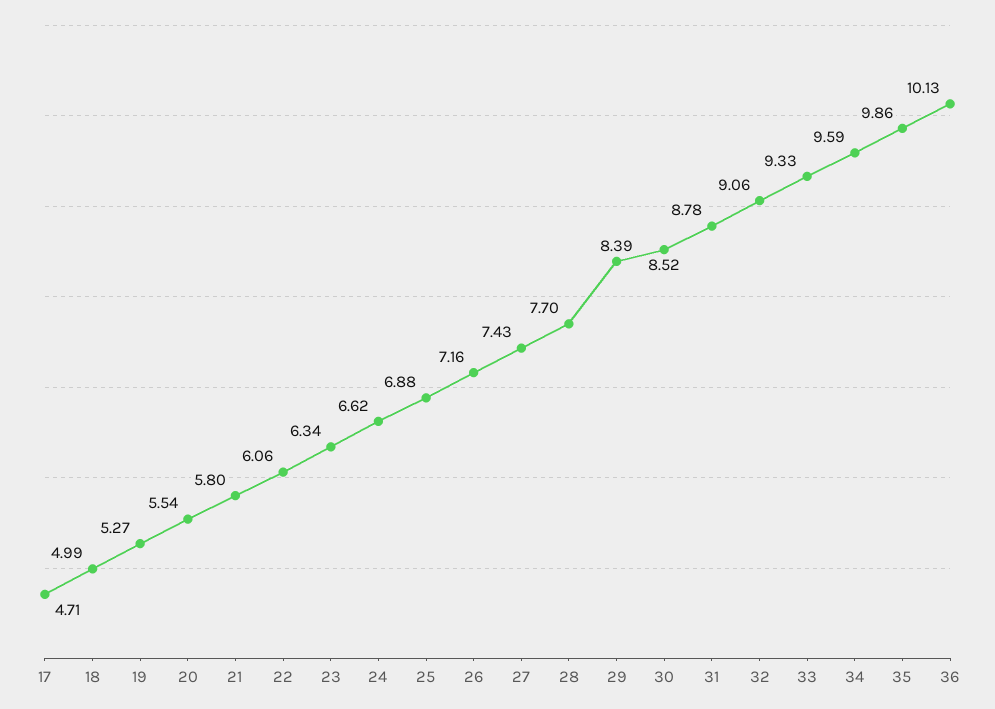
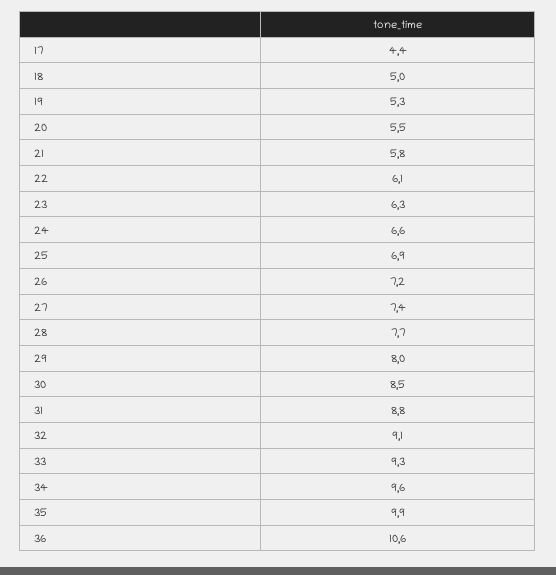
17: 4.71 -> 4.4
29: 8.39 -> 8
36: 10.13 -> 10.6

